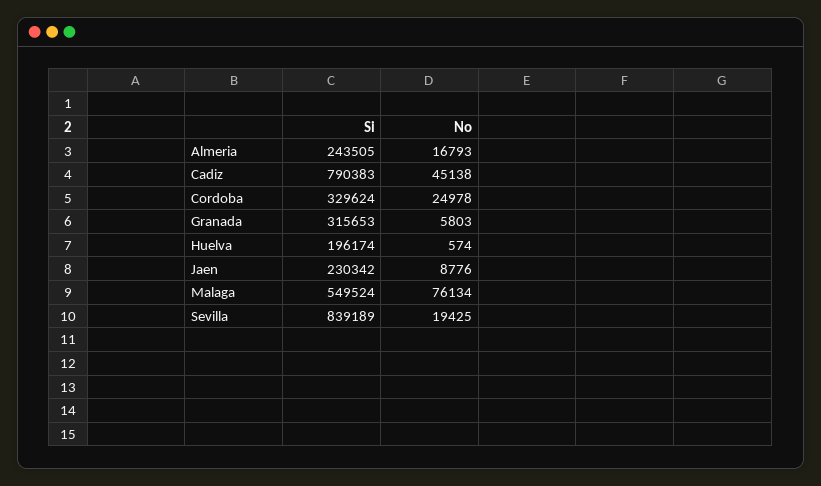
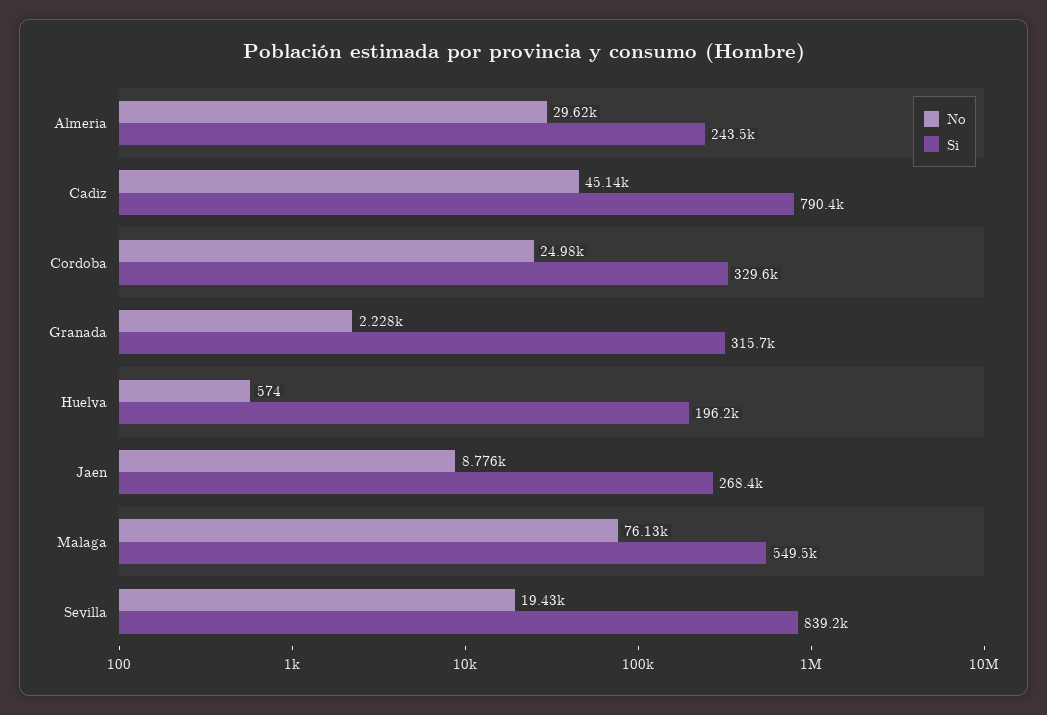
No, Almeria: 16793 -> 29620
No, Granada: 5803 -> 2228
Si, Jaen: 230342 -> 268400

